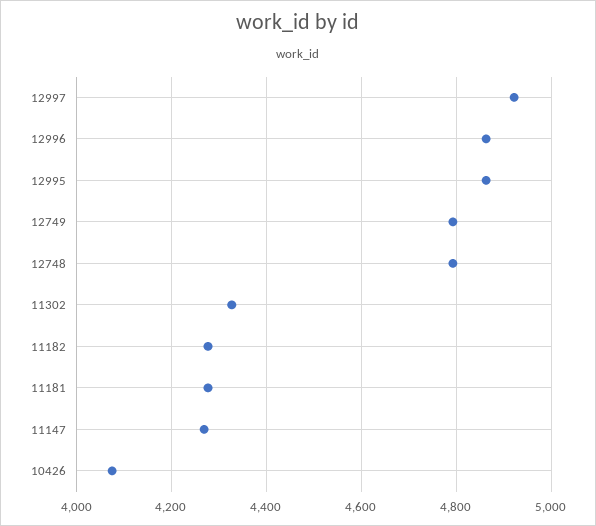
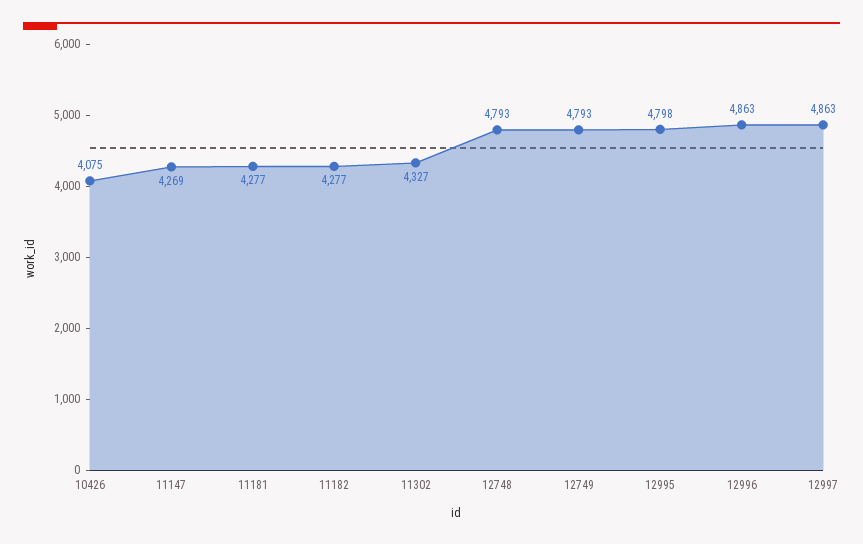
12997: 4920 -> 4863
12995: 4860 -> 4798

